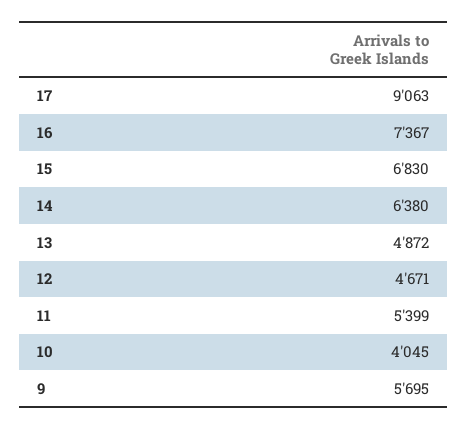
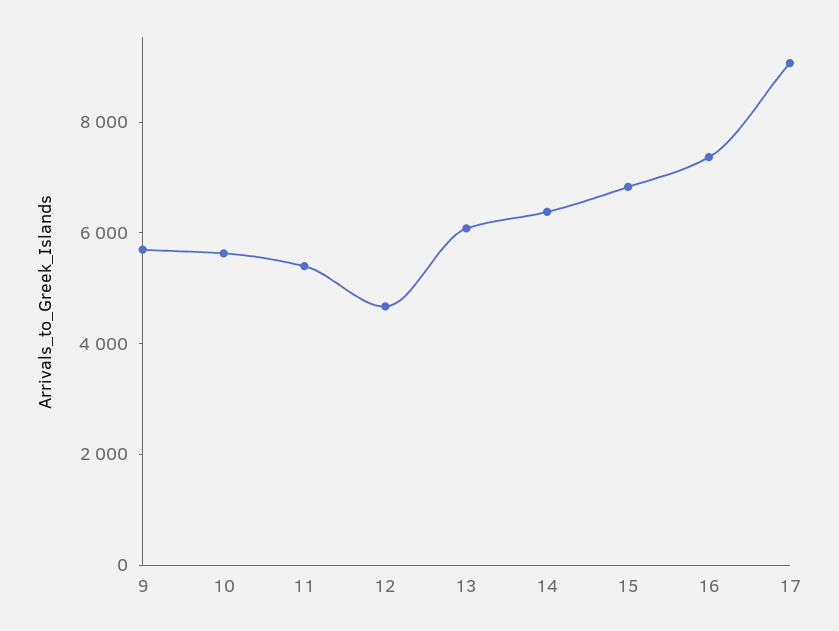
13: 4872 -> 6000
10: 4045 -> 5500

